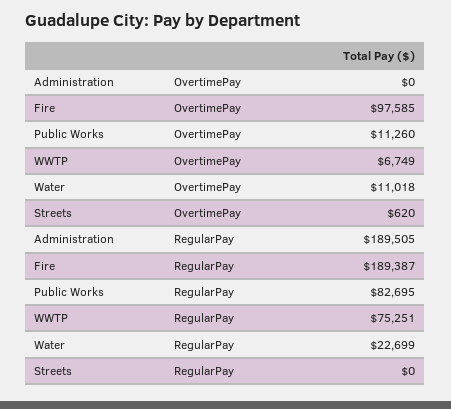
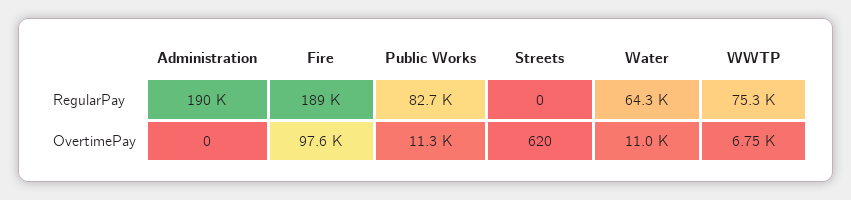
Water, RegularPay: 22699 -> 64300

